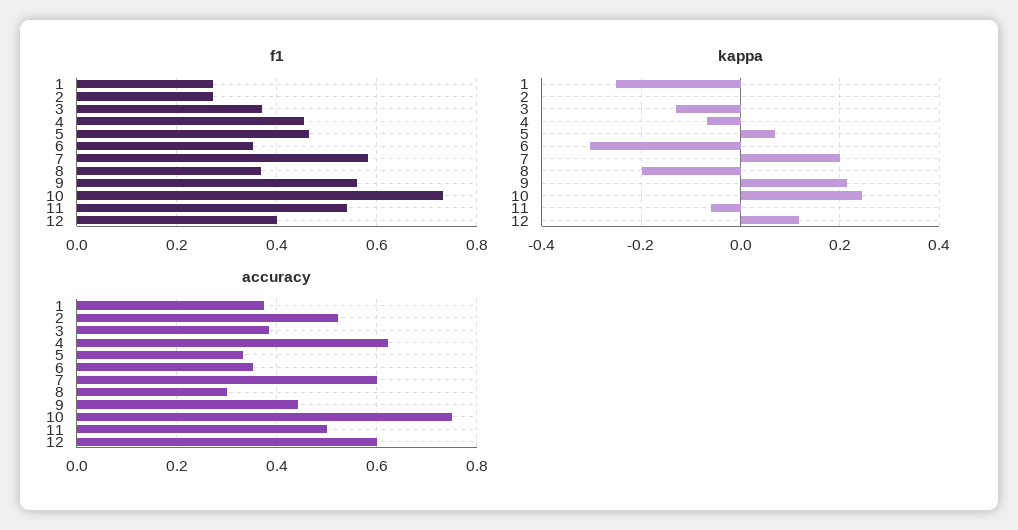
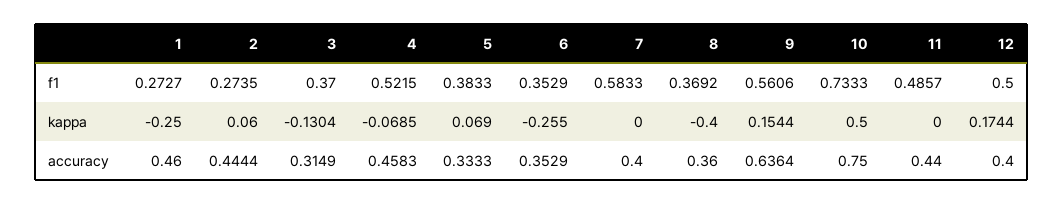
f1, 4: 0.46 -> 0.5215
f1, 5: 0.46 -> 0.3833
f1, 11: 0.54 -> 0.4857
f1, 12: 0.4 -> 0.5
kappa, 2: 0 -> 0.06
kappa, 6: -0.3 -> -0.255
kappa, 7: 0.2 -> 0
kappa, 8: -0.2 -> -0.4
kappa, 9: 0.22 -> 0.1544
kappa, 10: 0.24 -> 0.5
kappa, 11: -0.06 -> 0
kappa, 12: 0.12 -> 0.1744
accuracy, 1: 0.38 -> 0.46
accuracy, 2: 0.52 -> 0.4444
accuracy, 3: 0.38 -> 0.3149
accuracy, 4: 0.62 -> 0.4583
accuracy, 7: 0.6 -> 0.4
accuracy, 8: 0.3 -> 0.36
accuracy, 9: 0.44 -> 0.6364
accuracy, 11: 0.5 -> 0.44
accuracy, 12: 0.6 -> 0.4

